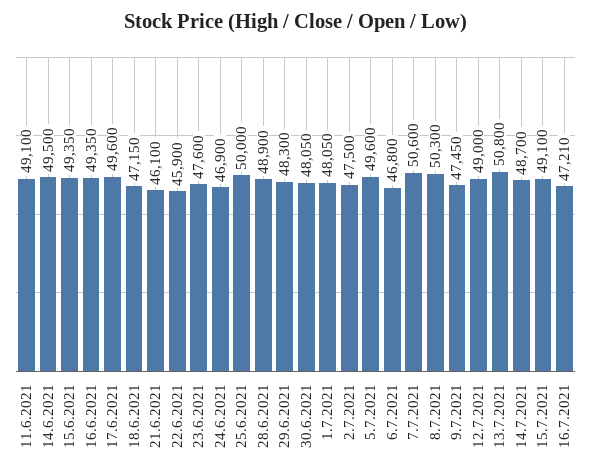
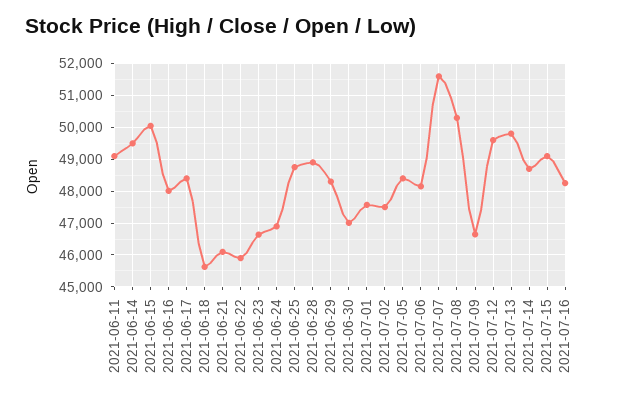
15.6.2021: 49350 -> 50000
16.6.2021: 49350 -> 48000
17.6.2021: 49600 -> 48400
18.6.2021: 47150 -> 45600
23.6.2021: 47600 -> 46600
25.6.2021: 50000 -> 48800
30.6.2021: 48050 -> 47000
1.7.2021: 48050 -> 47600
5.7.2021: 49600 -> 48400
6.7.2021: 46800 -> 48200
7.7.2021: 50600 -> 51600
9.7.2021: 47450 -> 46600
12.7.2021: 49000 -> 49600
13.7.2021: 50800 -> 49800
16.7.2021: 47210 -> 48200

